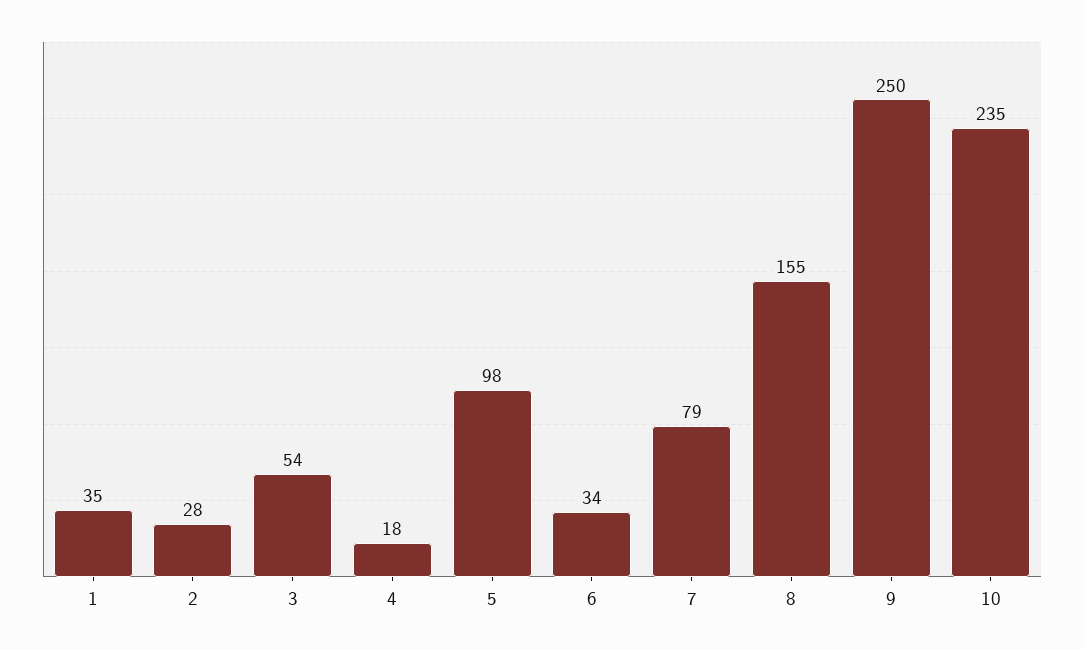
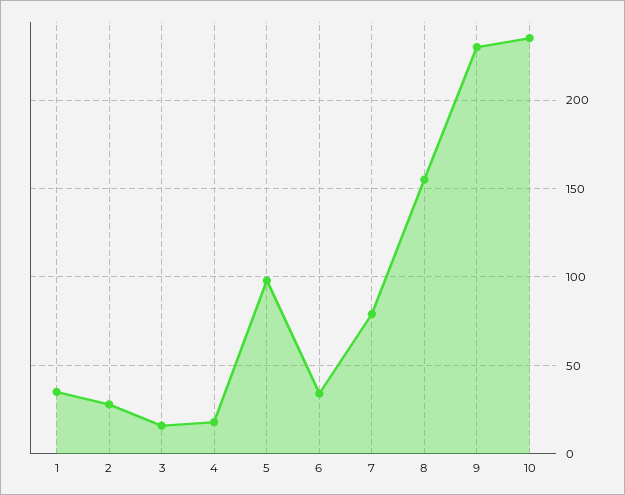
3: 54 -> 15
9: 250 -> 230

